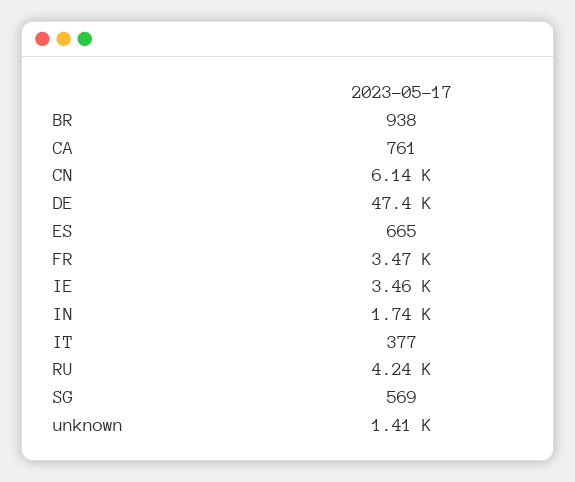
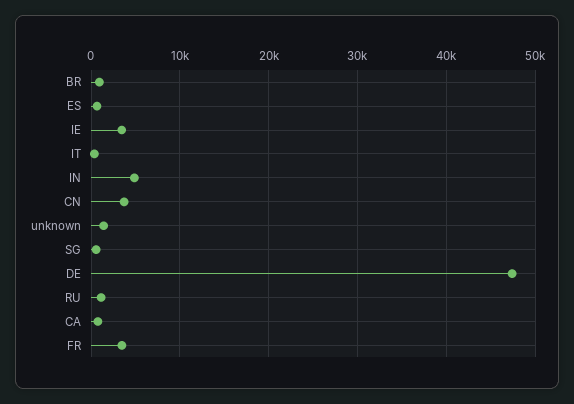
CN: 6140 -> 4000
IN: 1740 -> 5000
RU: 4240 -> 1000

